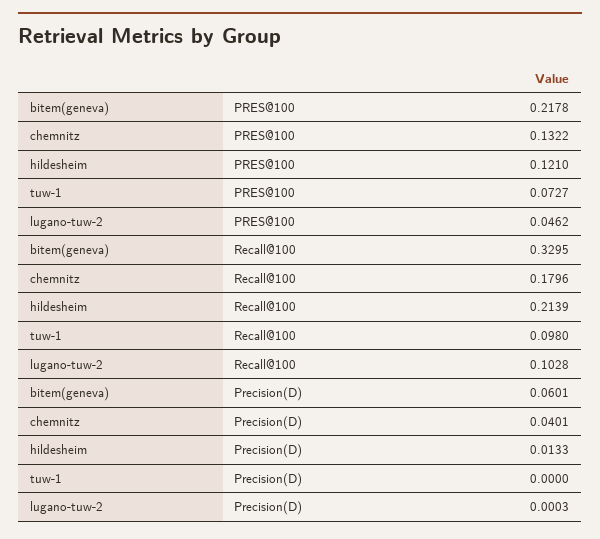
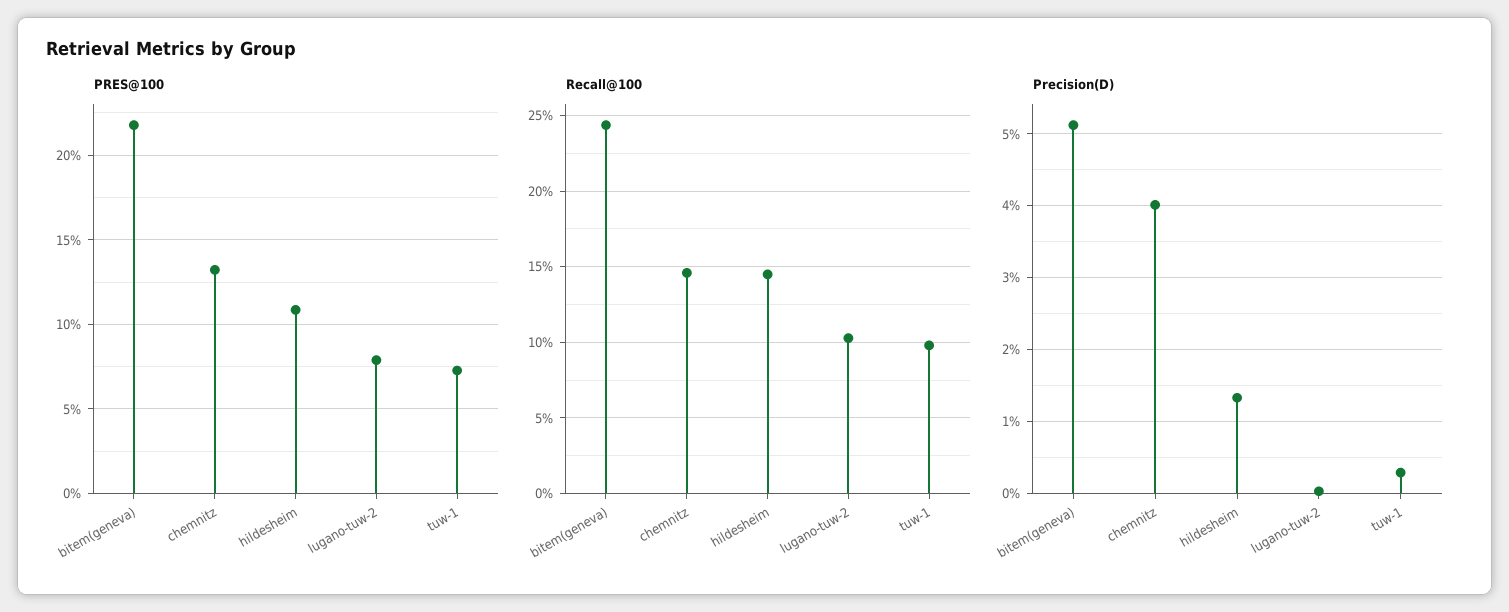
PRES@100, hildesheim: 0.121 -> 0.11
PRES@100, lugano-tuw-2: 0.0462 -> 0.08
Recall@100, bitem(geneva): 0.3295 -> 0.245
Recall@100, chemnitz: 0.1796 -> 0.145
Recall@100, hildesheim: 0.2139 -> 0.145
Precision(D), bitem(geneva): 0.0601 -> 0.051
Precision(D), tuw-1: 0 -> 0.003

